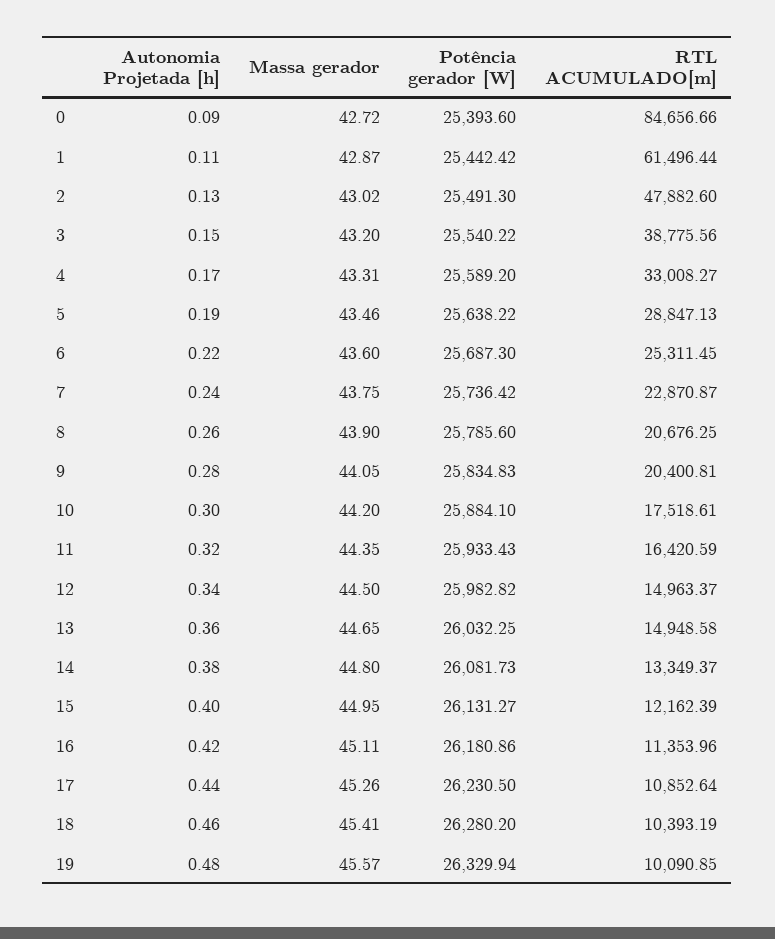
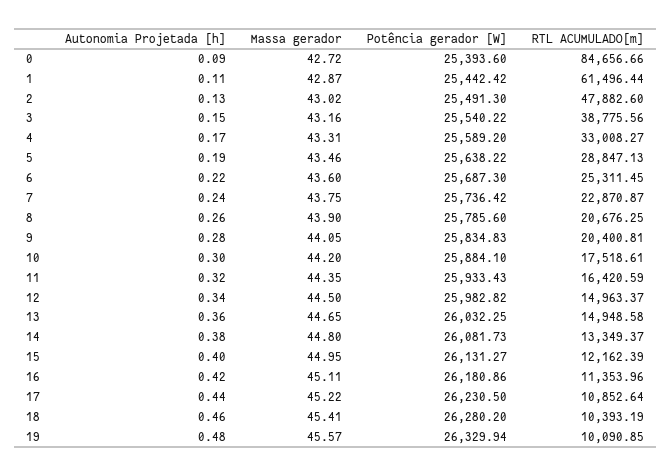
Massa gerador, 3: 43.2 -> 43.16
Massa gerador, 17: 45.26 -> 45.22

